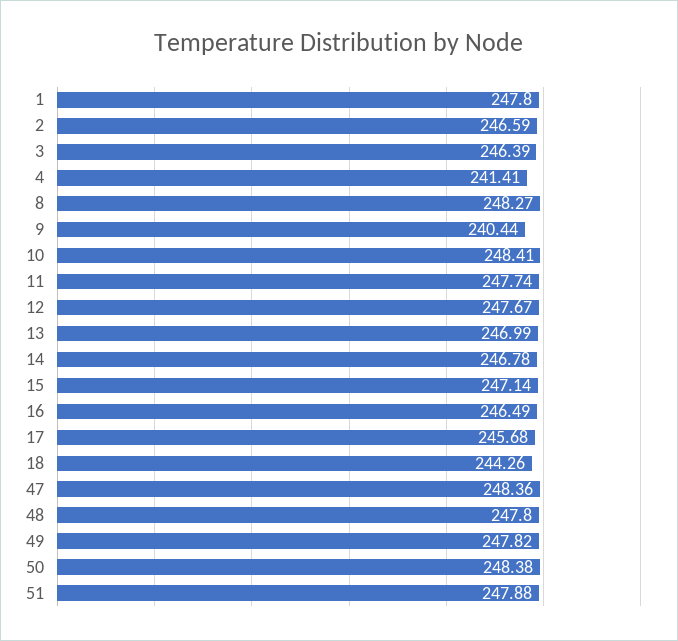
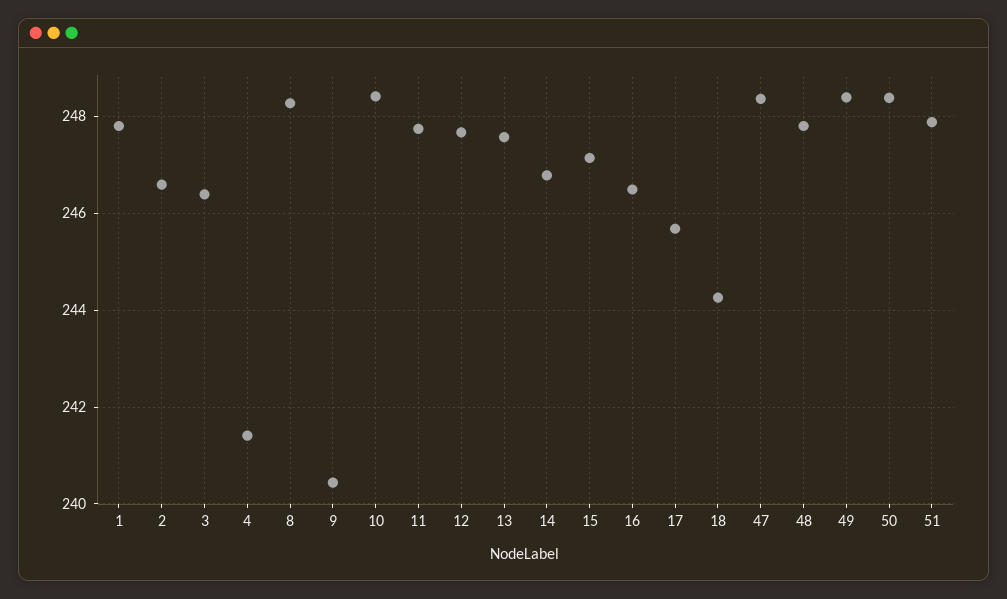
13: 246.99 -> 247.6
49: 247.82 -> 248.4

